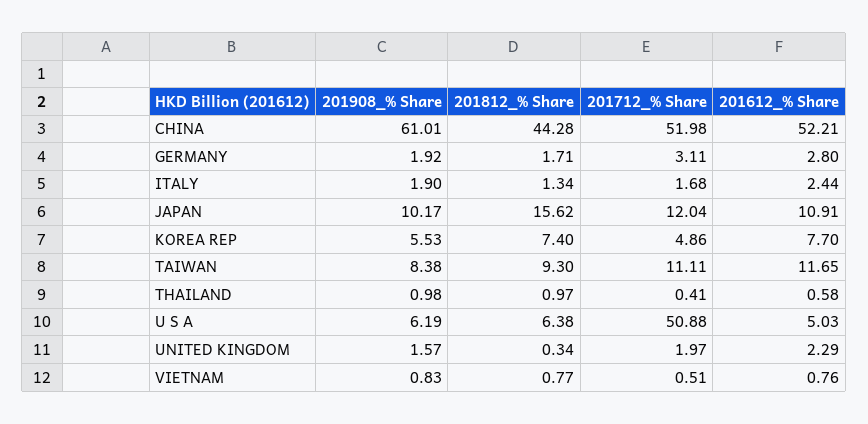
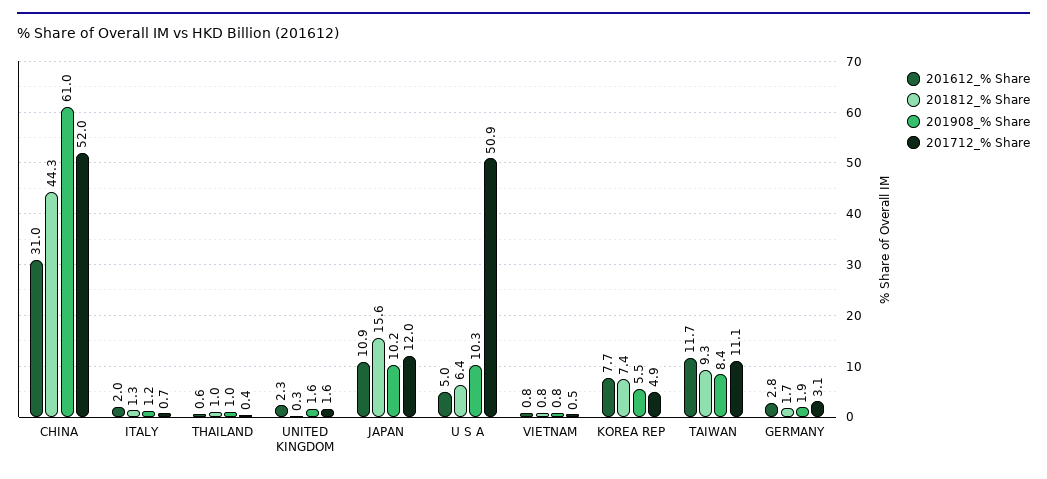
201612_% Share, CHINA: 52.21 -> 31
201908_% Share, ITALY: 1.9 -> 1.2
201712_% Share, ITALY: 1.68 -> 0.7
201612_% Share, ITALY: 2.44 -> 2
201908_% Share, U S A: 6.19 -> 10.3
201712_% Share, UNITED KINGDOM: 1.97 -> 1.6

